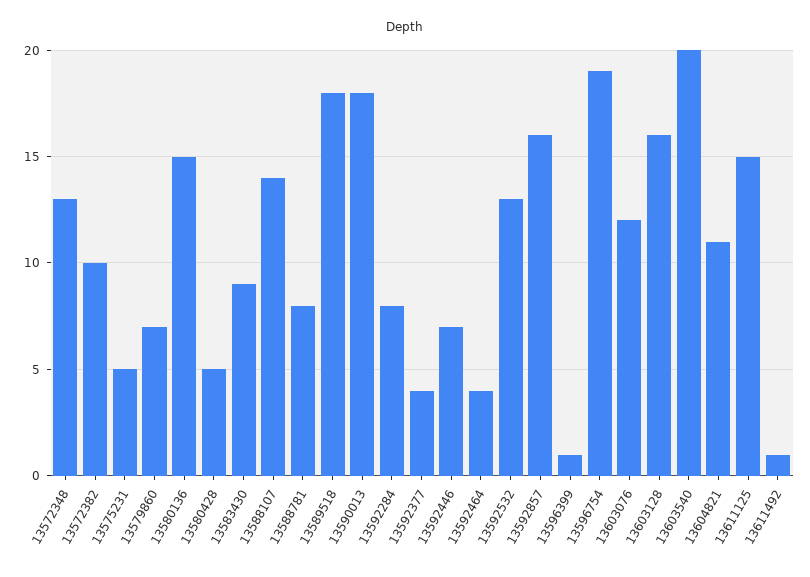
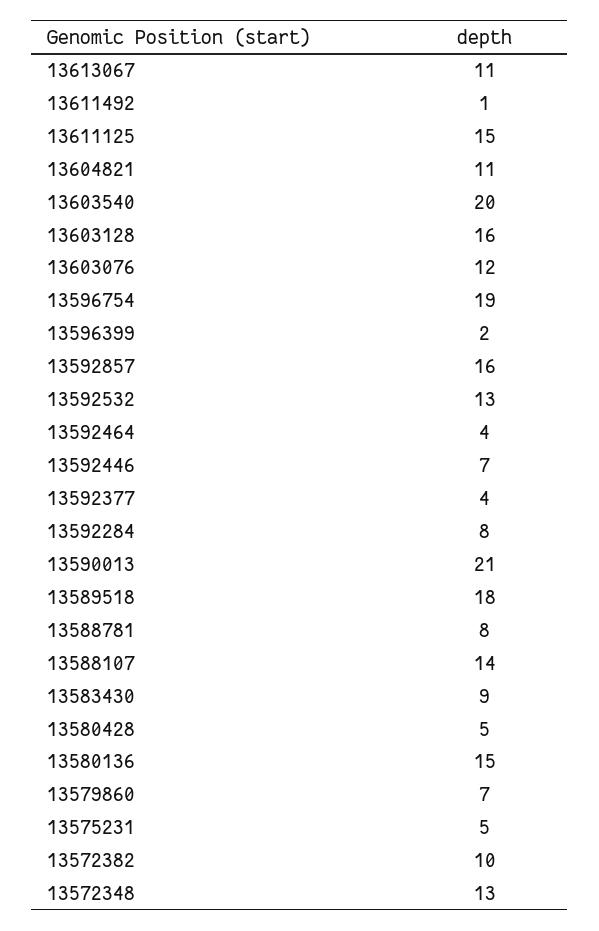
13590013: 18 -> 21
13596399: 1 -> 2
13613067: none -> 11

